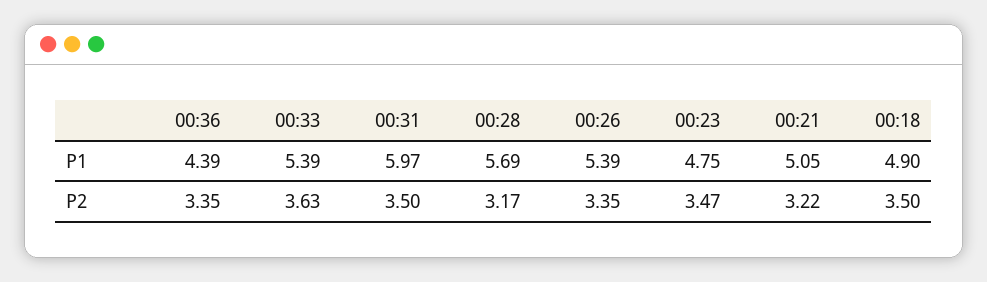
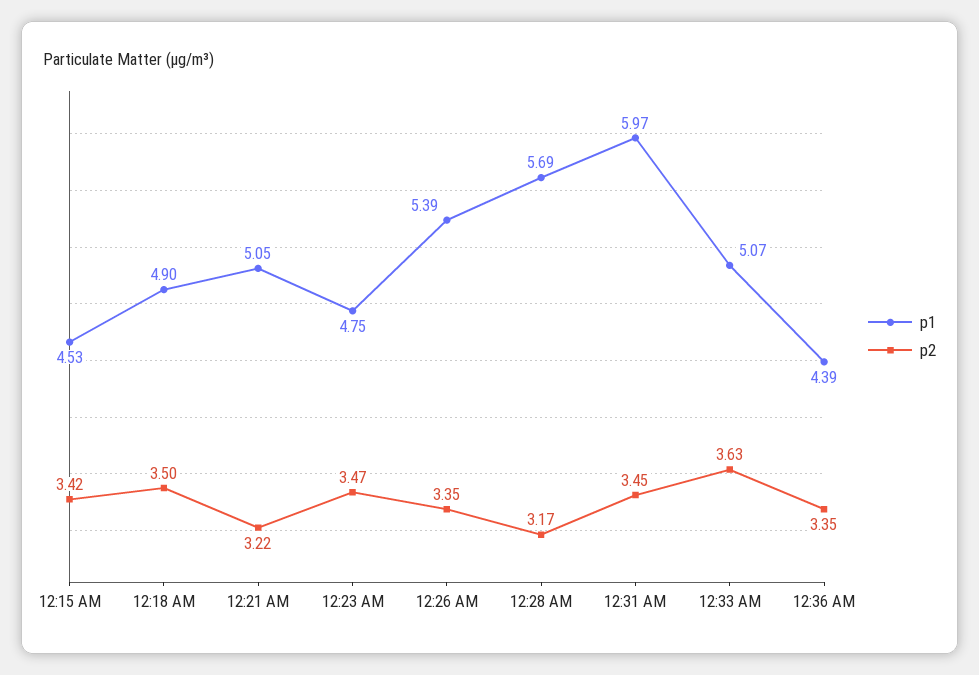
P1, 00:33: 5.39 -> 5.07
P2, 00:31: 3.5 -> 3.45
P1, 12:15 AM: none -> 4.53
P2, 12:15 AM: none -> 3.42

